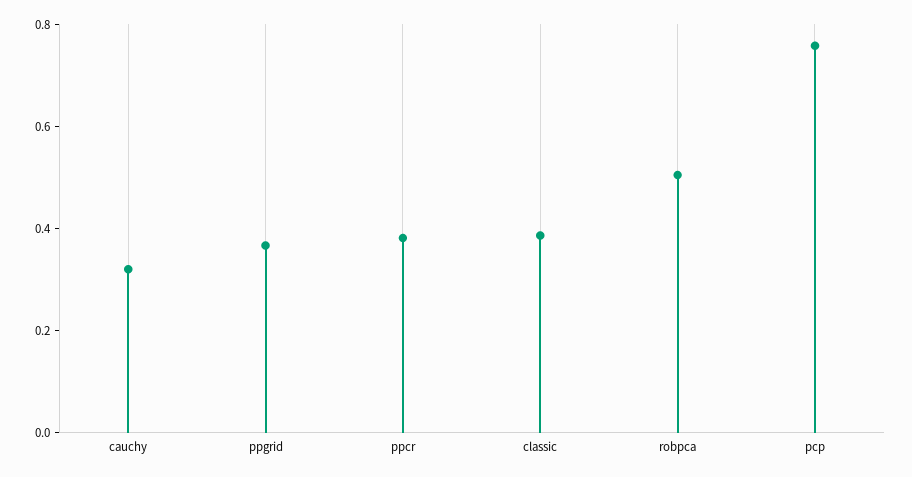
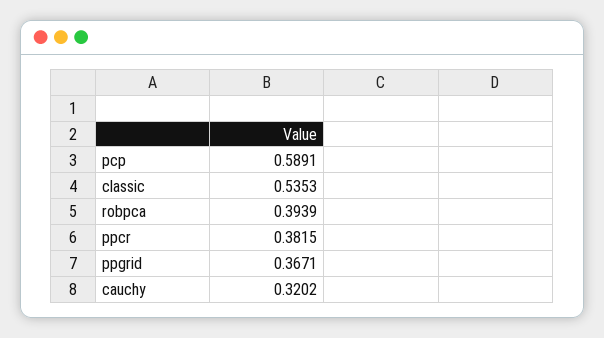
classic: 0.4 -> 0.5353
robpca: 0.5 -> 0.3939
pcp: 0.75 -> 0.5891

